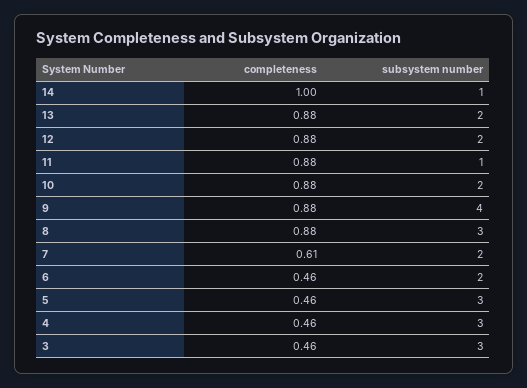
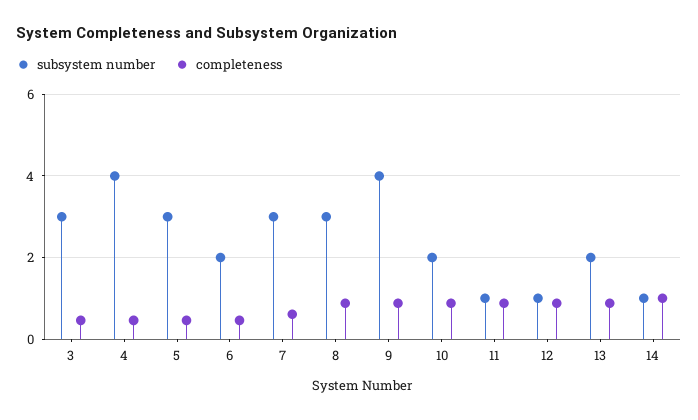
subsystem number, 12: 2 -> 1
subsystem number, 7: 2 -> 3
subsystem number, 4: 3 -> 4

